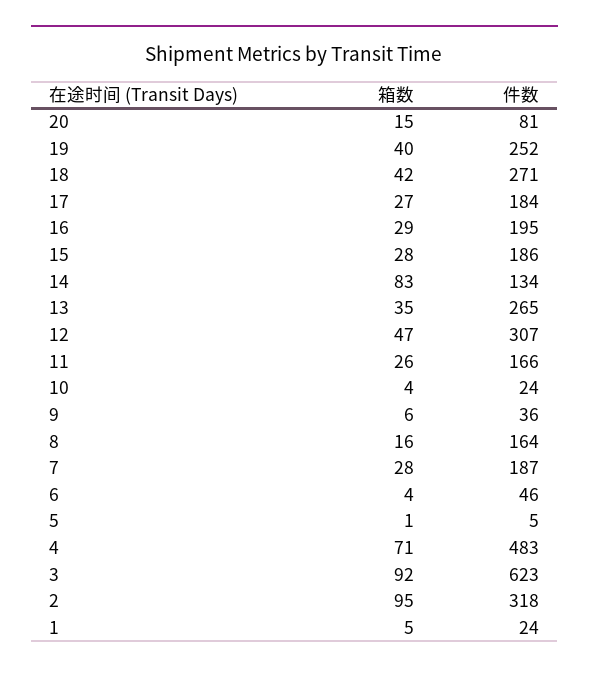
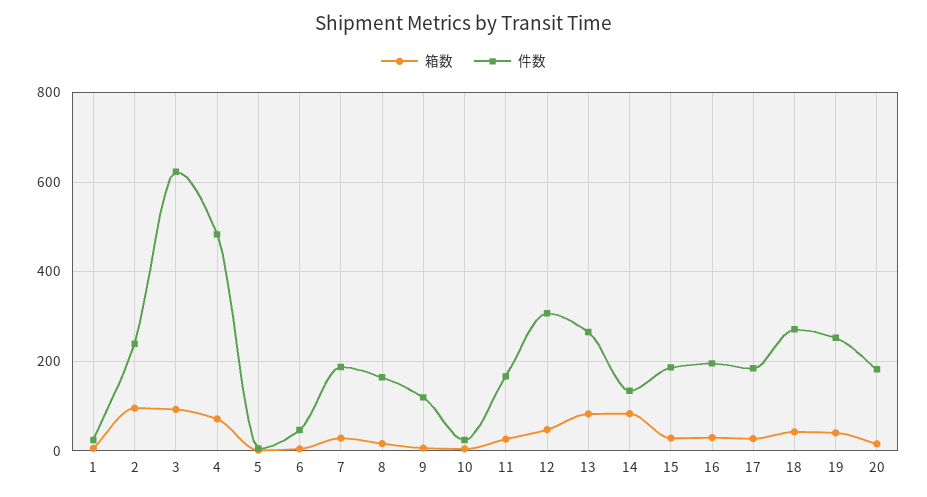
件数, 20: 81 -> 180
箱数, 13: 35 -> 80
件数, 9: 36 -> 120
件数, 2: 318 -> 240

